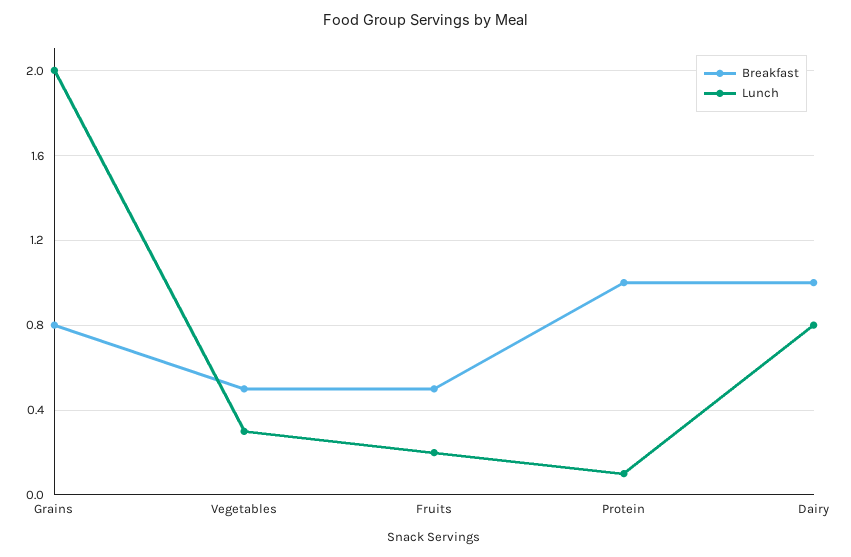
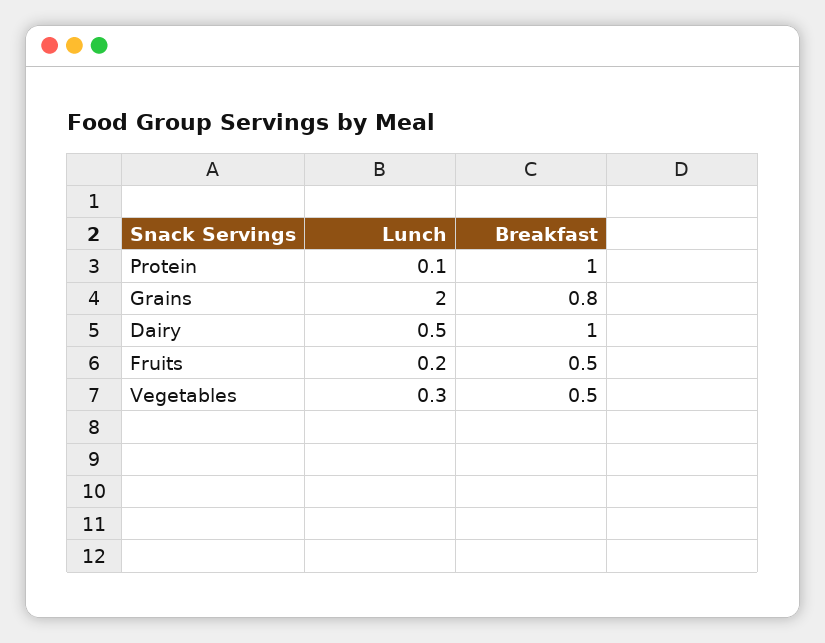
Lunch, Dairy: 0.8 -> 0.5

